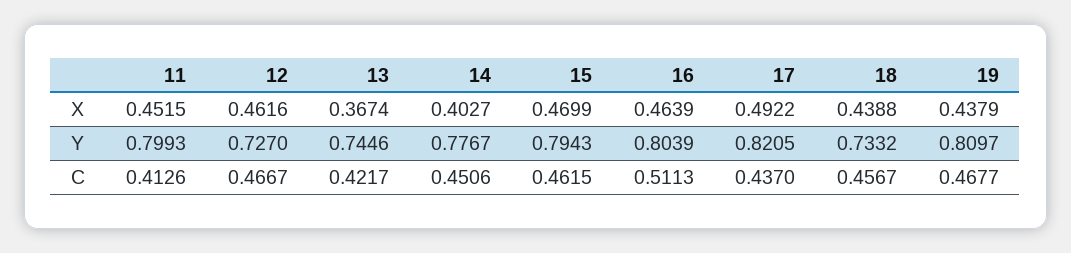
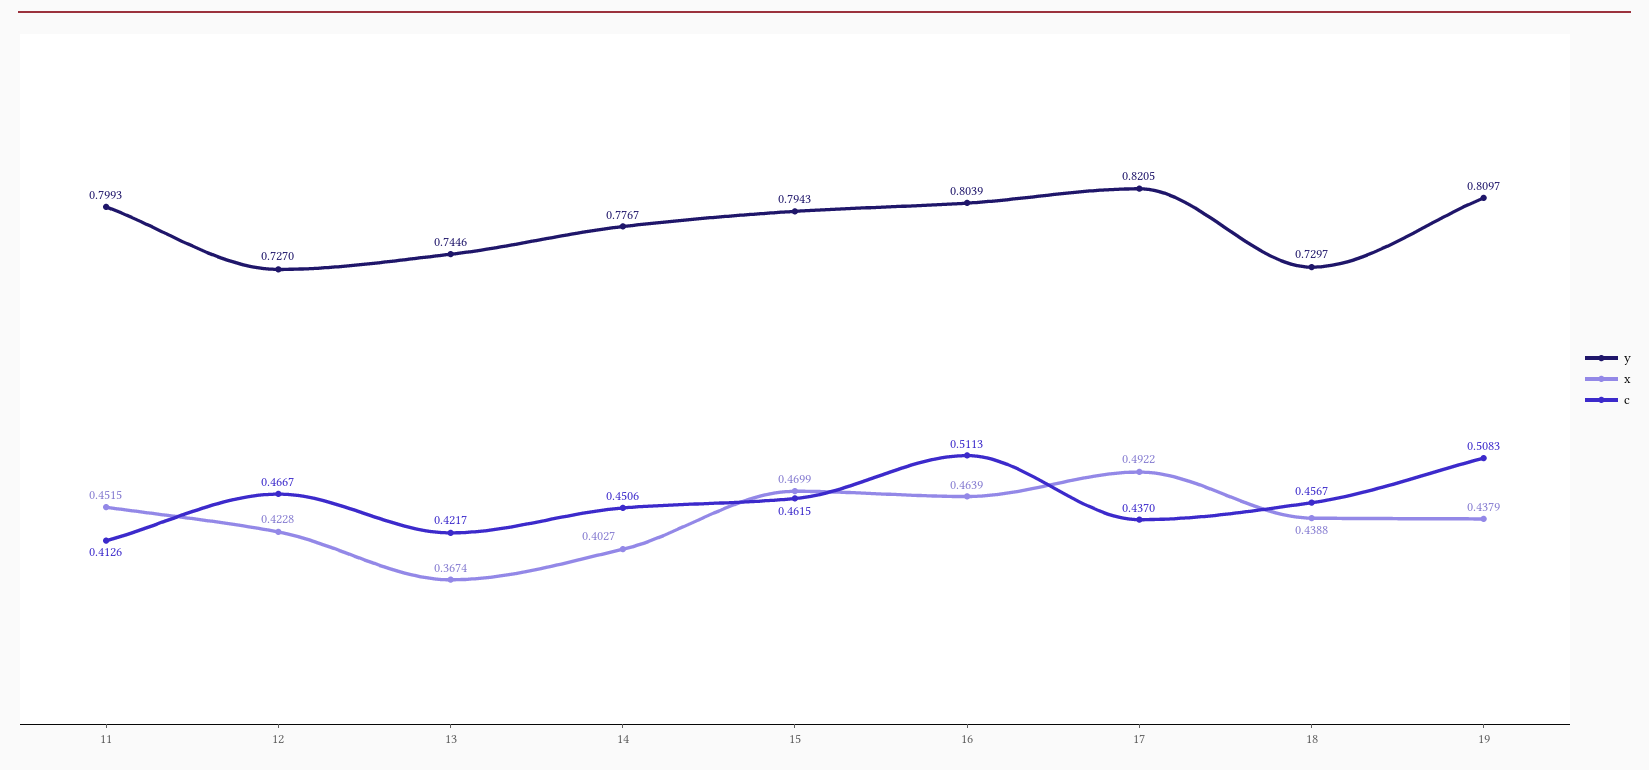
X, 12: 0.4616 -> 0.4228
Y, 18: 0.7332 -> 0.7297
C, 19: 0.4677 -> 0.5083

